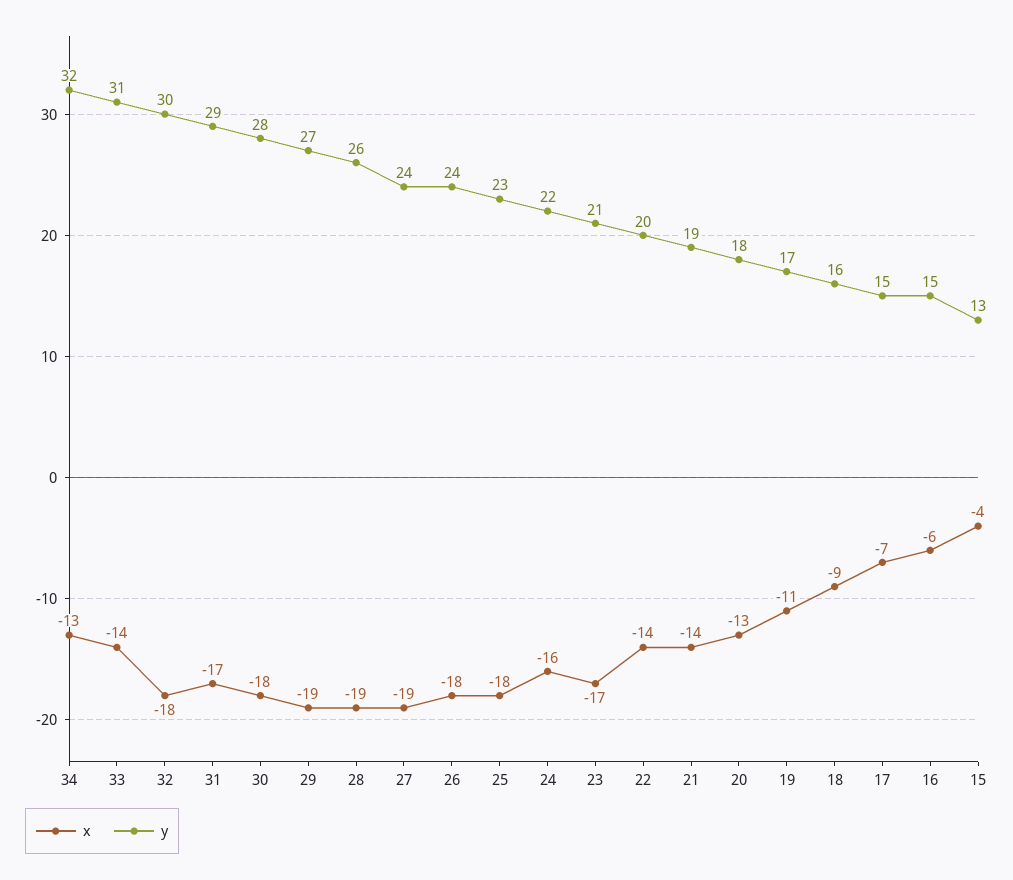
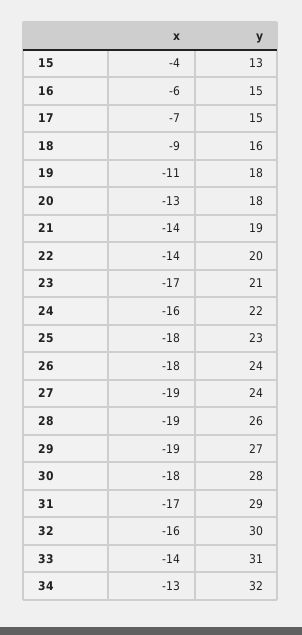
x, 32: -18 -> -16
y, 19: 17 -> 18

